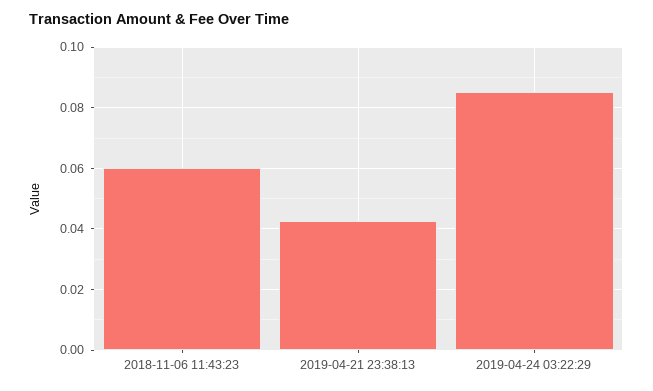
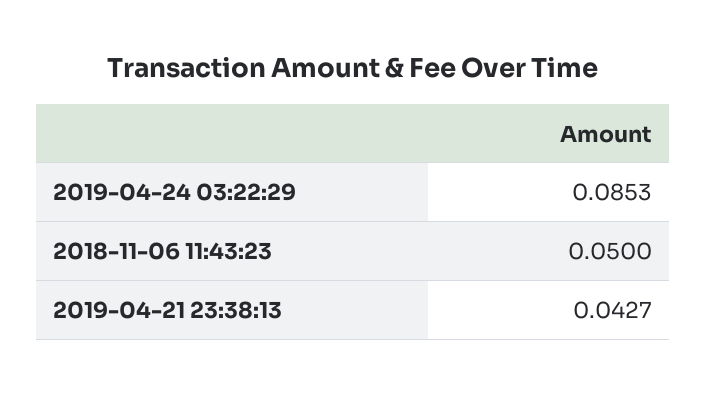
2018-11-06 11:43:23: 0.06 -> 0.05

